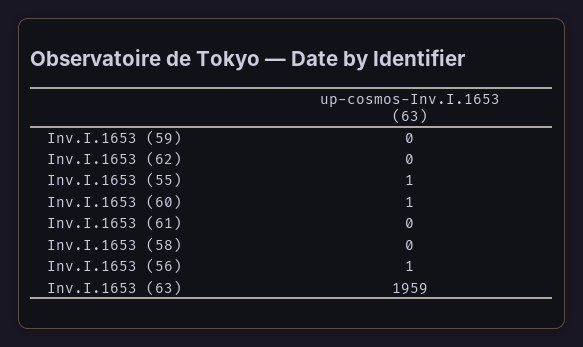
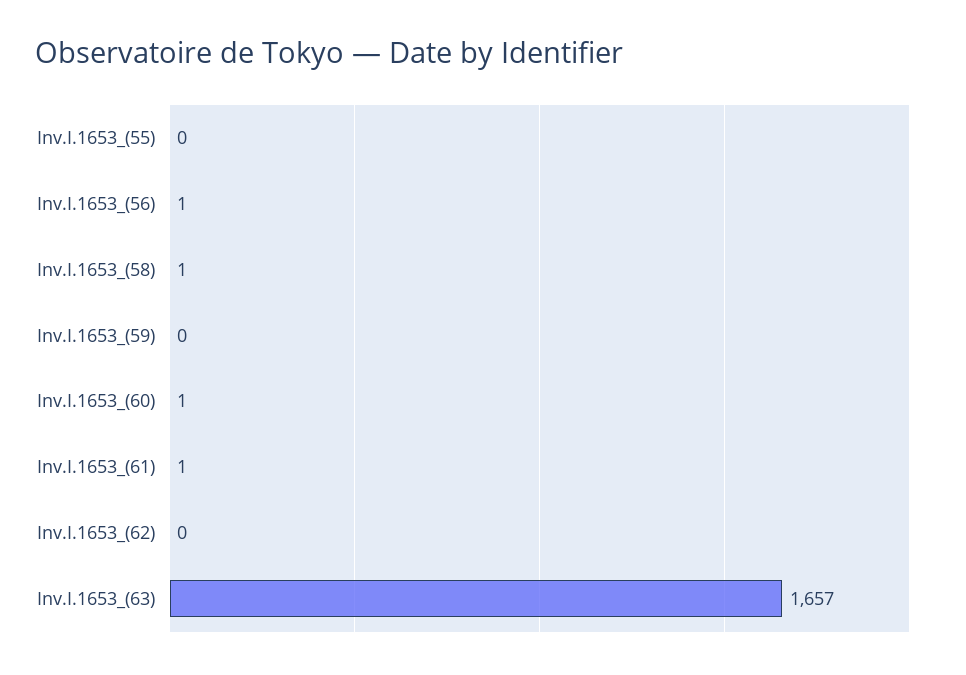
Inv.I.1653 (55): 1 -> 0
Inv.I.1653 (61): 0 -> 1
Inv.I.1653 (58): 0 -> 1
Inv.I.1653 (63): 1959 -> 1657

